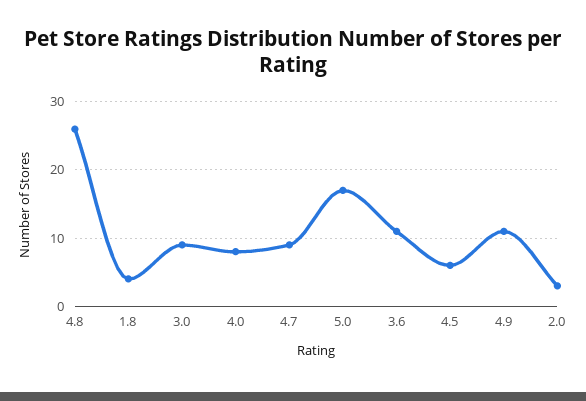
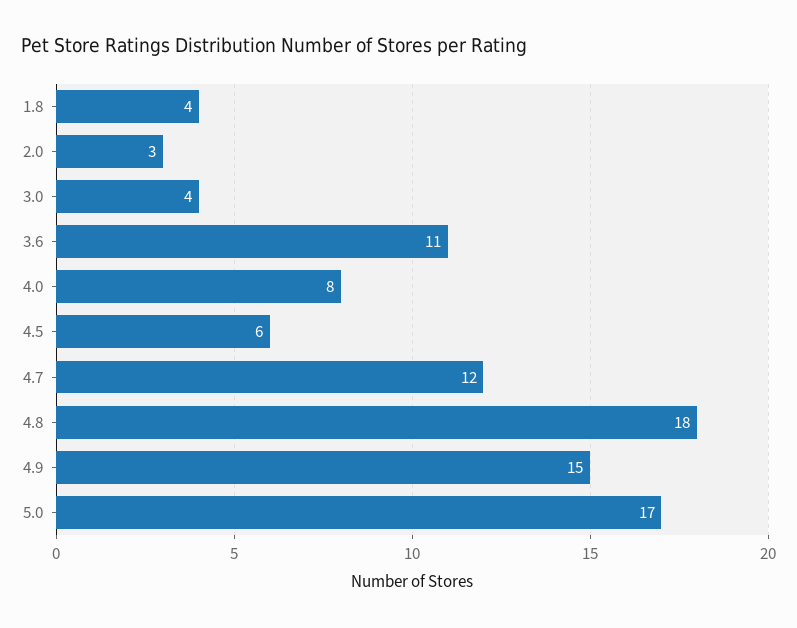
4.8: 26 -> 18
3.0: 9 -> 4
4.7: 9 -> 12
4.9: 11 -> 15

